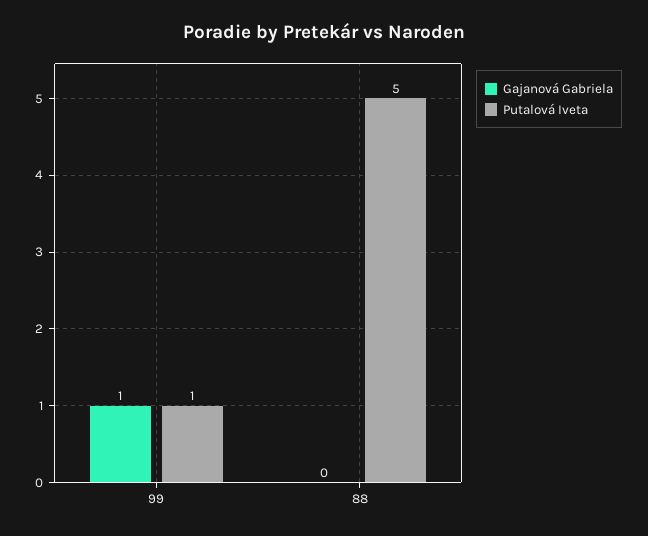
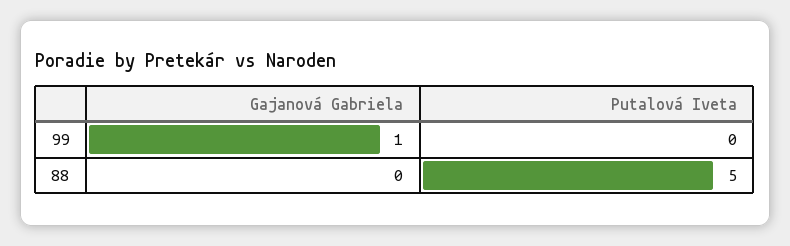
Putalová Iveta, 99: 1 -> 0

